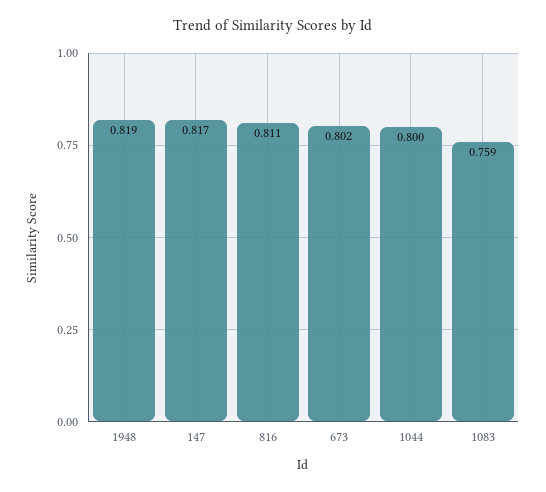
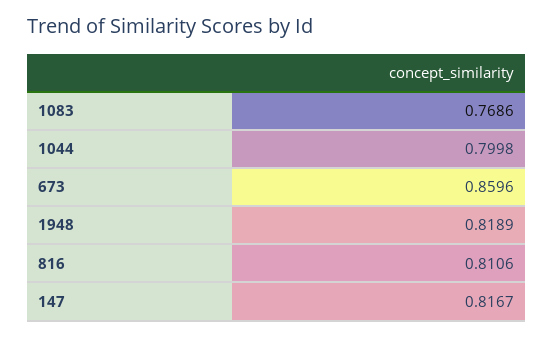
673: 0.802 -> 0.8596
1083: 0.759 -> 0.7686

